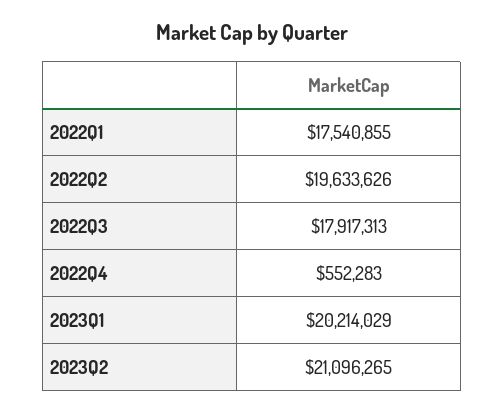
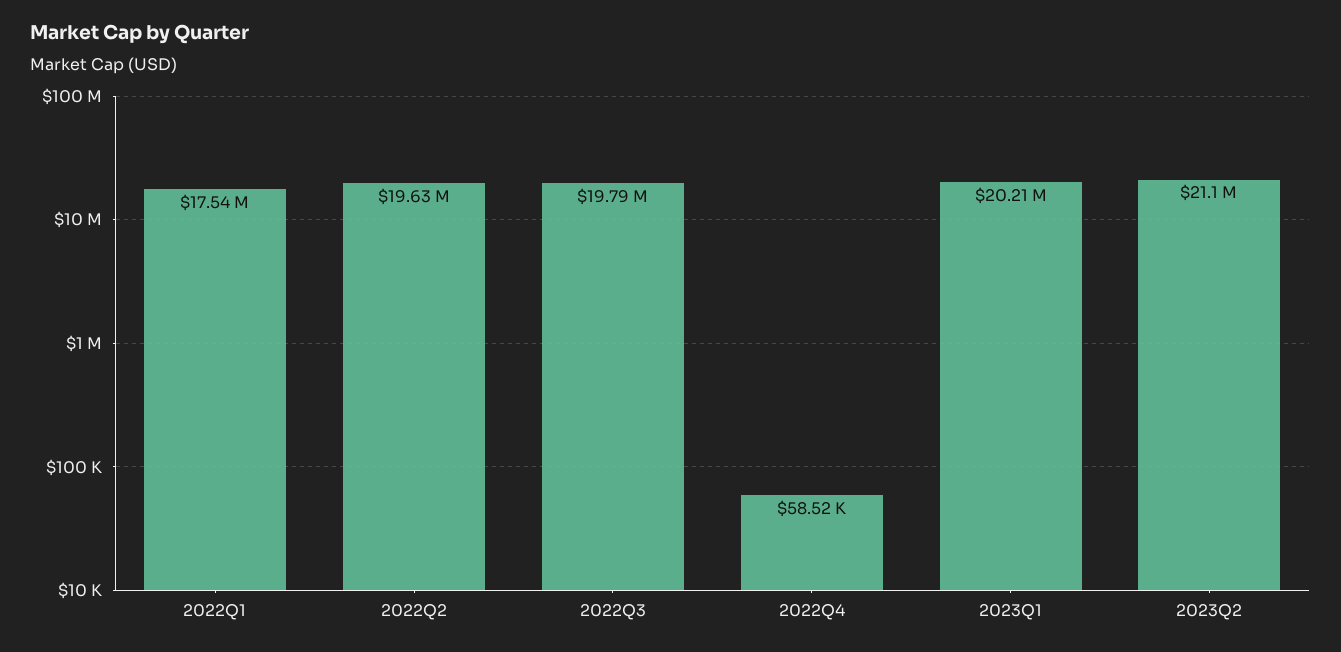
2022Q3: 17917313 -> 19790000
2022Q4: 552283 -> 58520

